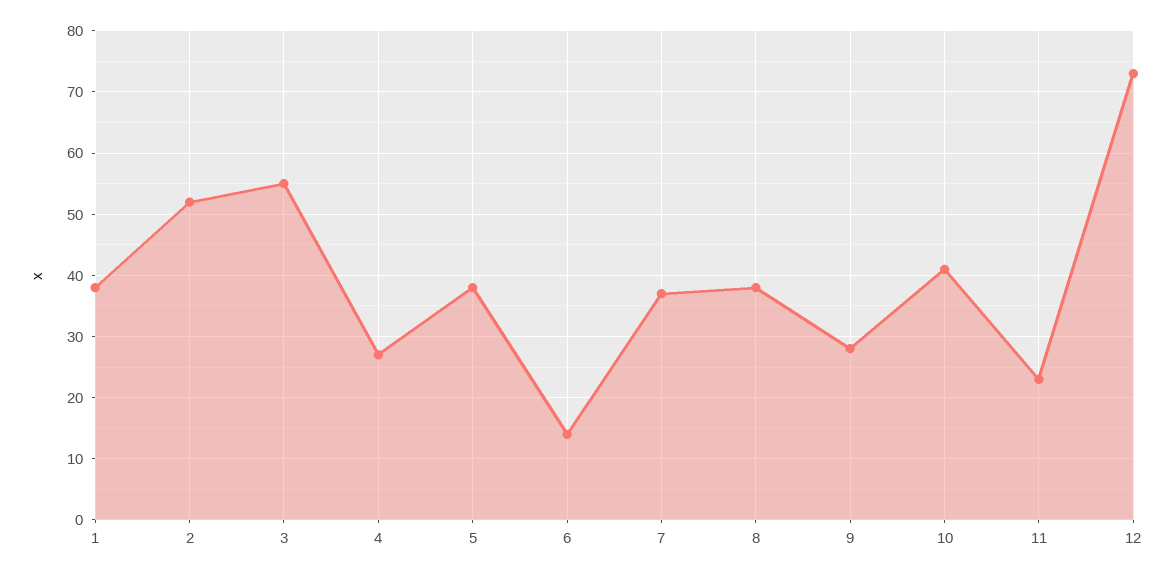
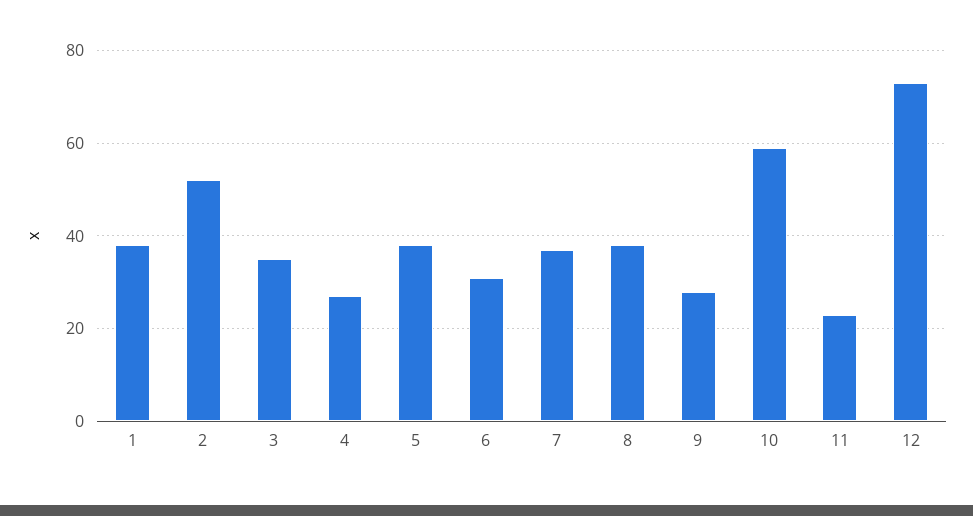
3: 55 -> 35
6: 14 -> 30
10: 41 -> 60

